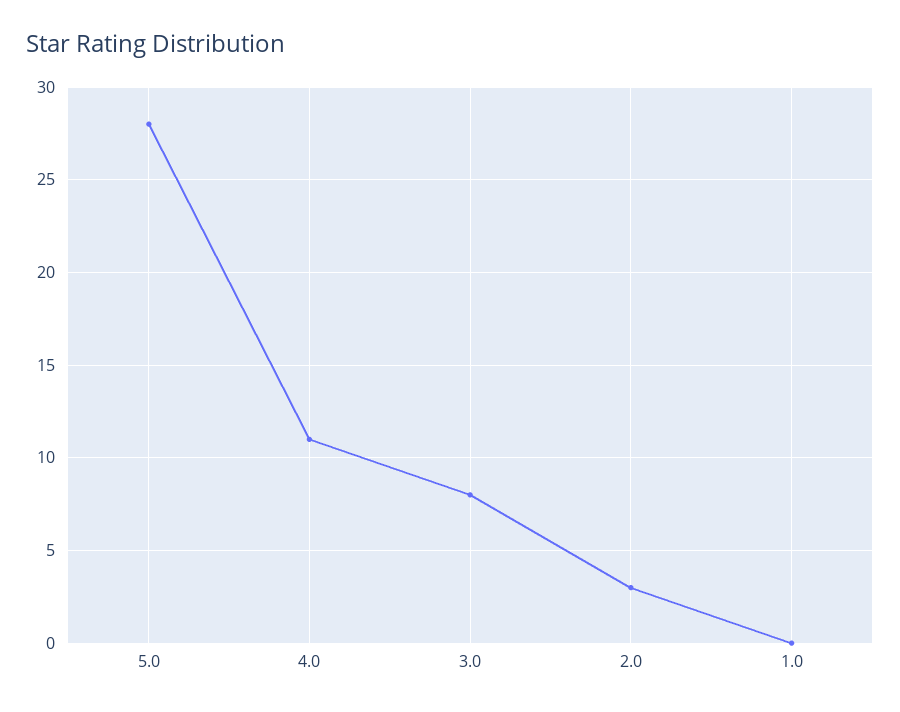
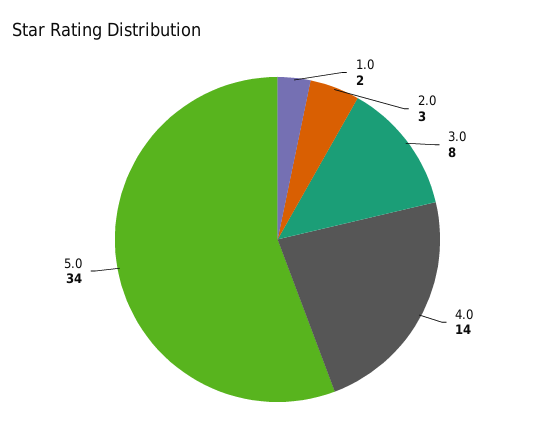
5.0: 28 -> 34
4.0: 11 -> 14
1.0: 0 -> 2

